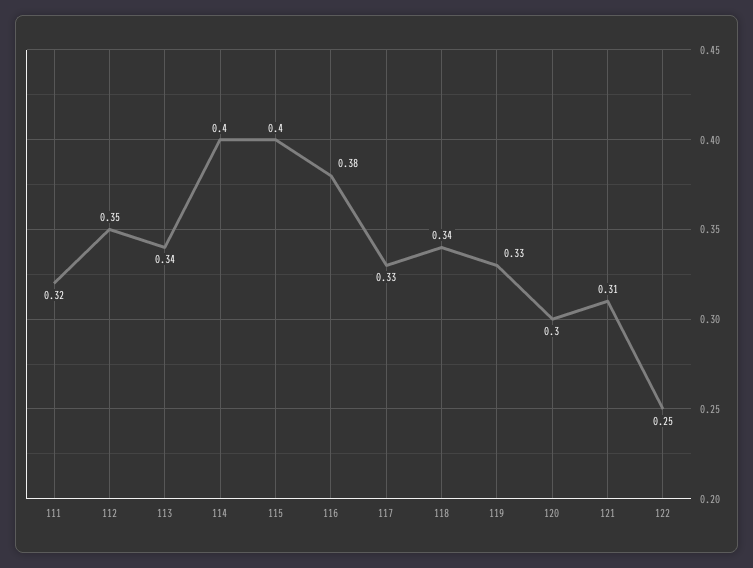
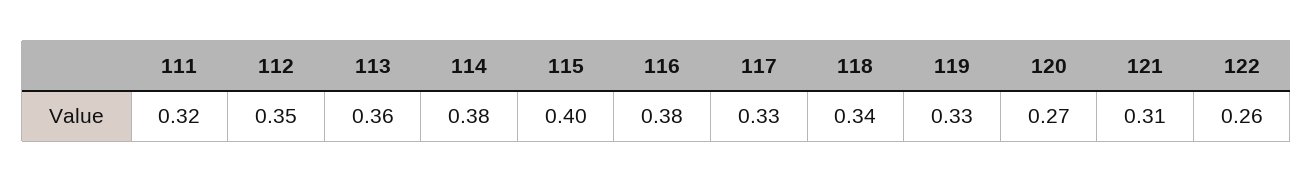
113: 0.34 -> 0.36
114: 0.4 -> 0.38
120: 0.3 -> 0.27
122: 0.25 -> 0.26

